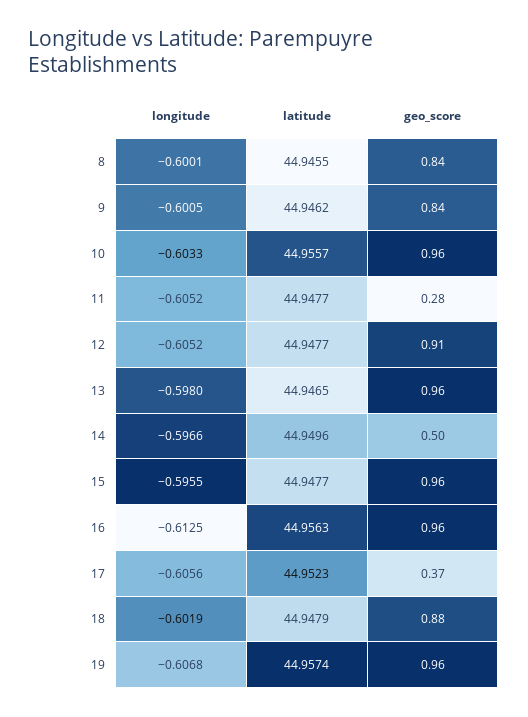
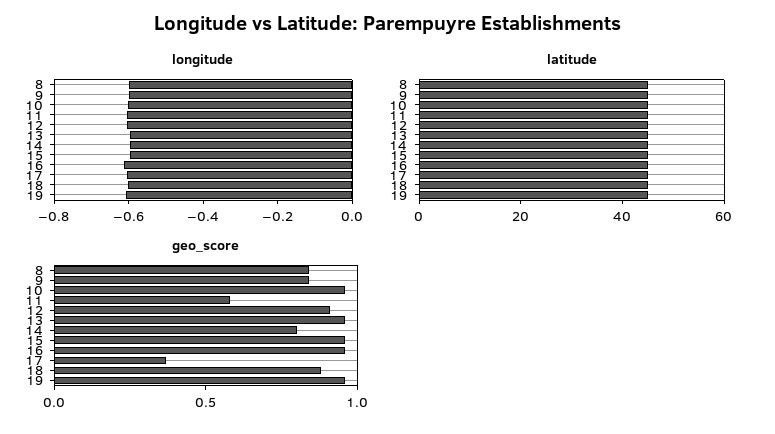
geo_score, 11: 0.28 -> 0.6
geo_score, 14: 0.5 -> 0.8

